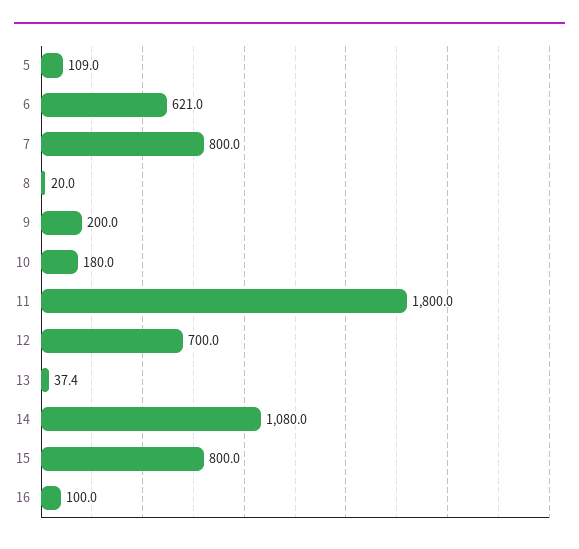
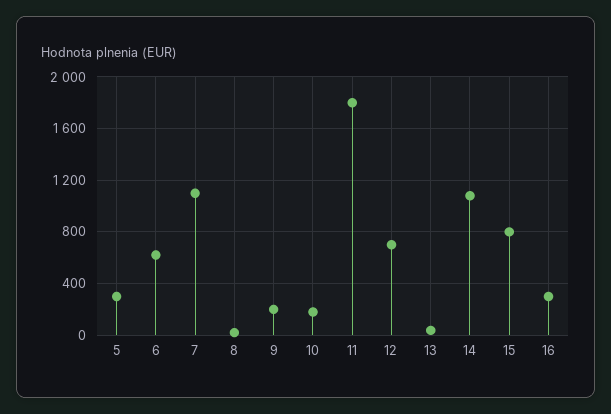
5: 109 -> 300
7: 800 -> 1100
16: 100 -> 300

